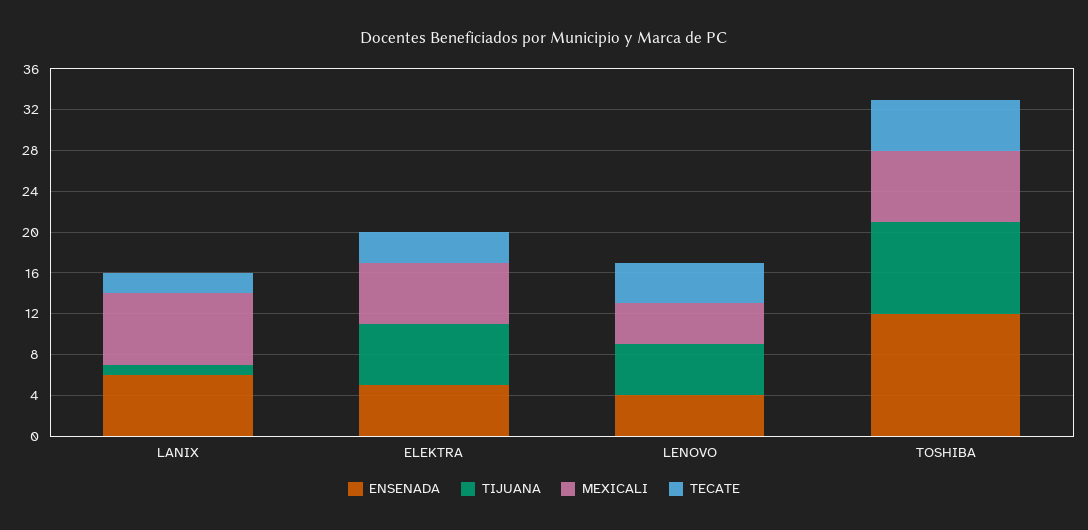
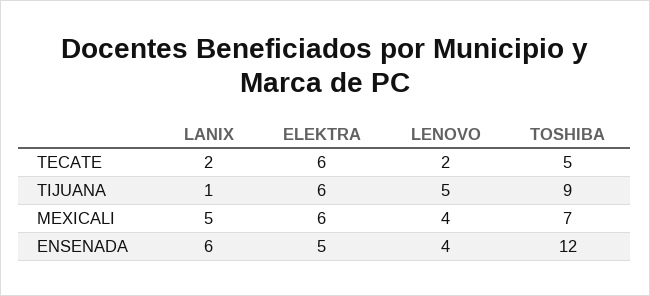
MEXICALI, LANIX: 7 -> 5
TECATE, ELEKTRA: 3 -> 6
TECATE, LENOVO: 4 -> 2

